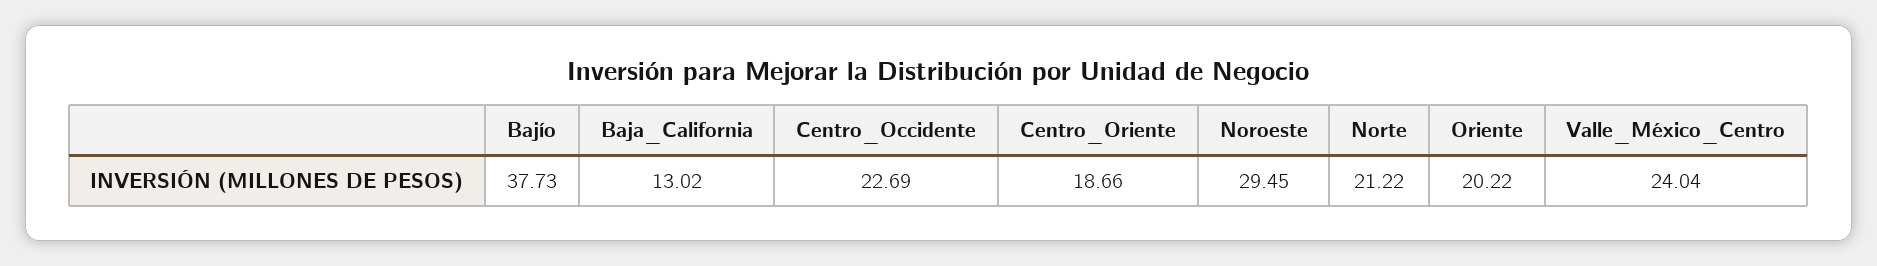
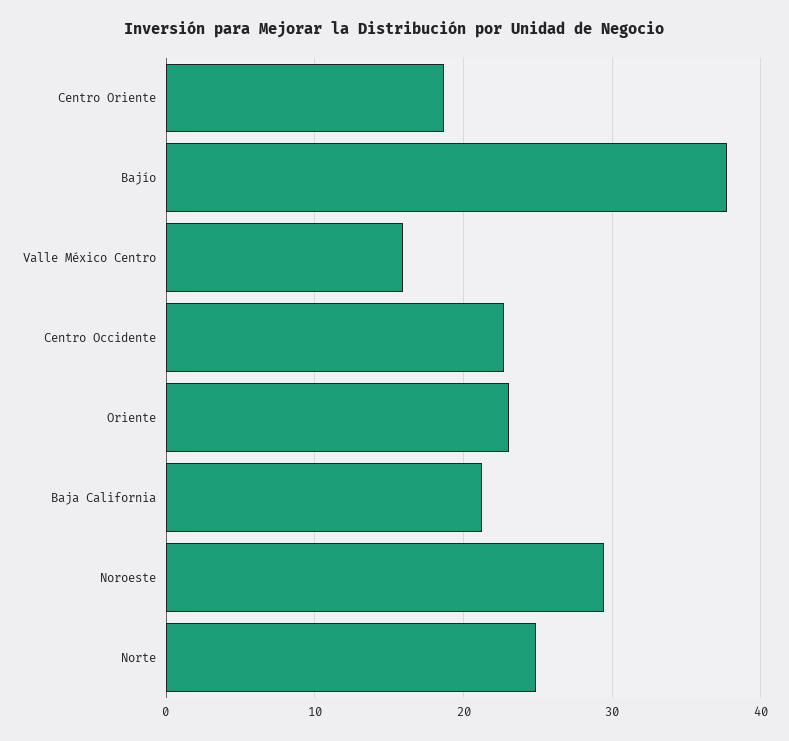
Baja_California: 13.02 -> 21
Norte: 21.22 -> 25
Oriente: 20.22 -> 23
Valle_México_Centro: 24.04 -> 16

